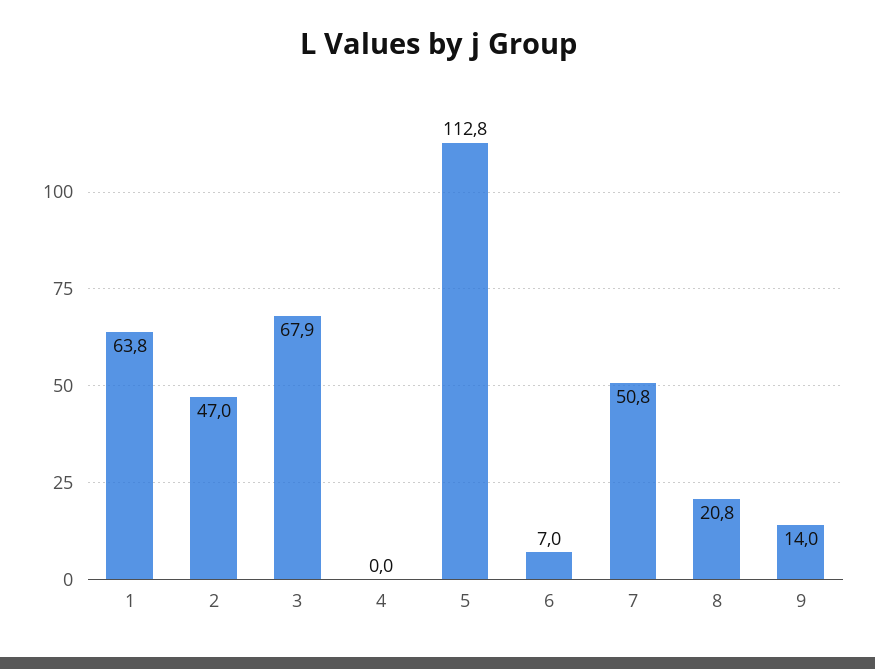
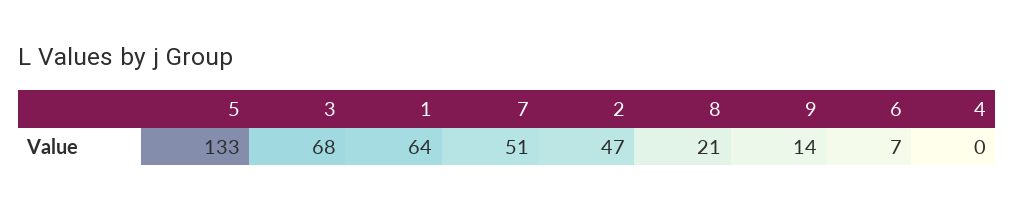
5: 112.8 -> 133

